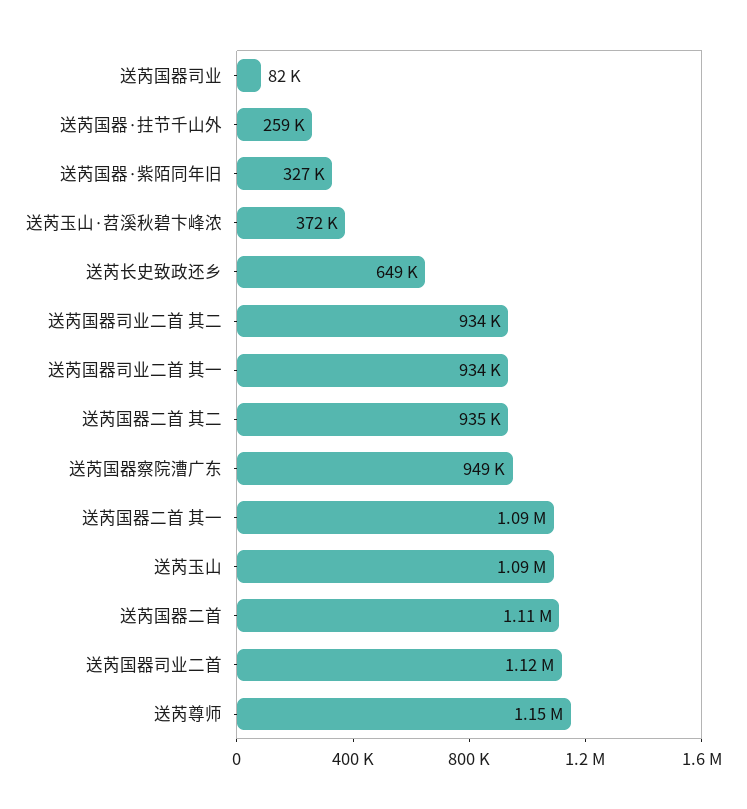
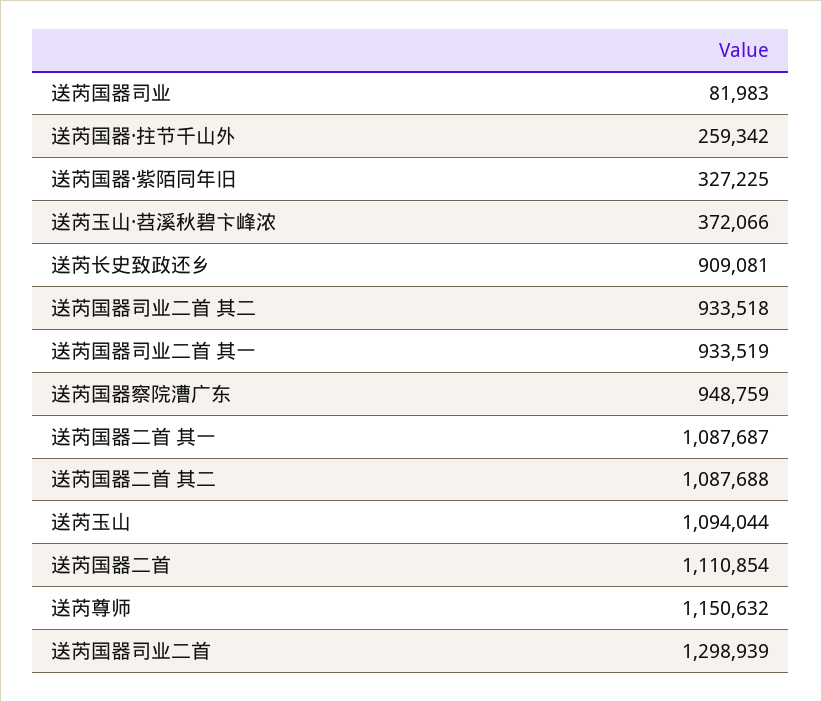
送芮长史致政还乡: 649000 -> 909081
送芮国器二首 其二: 935000 -> 1087688
送芮国器司业二首: 1120000 -> 1298939

